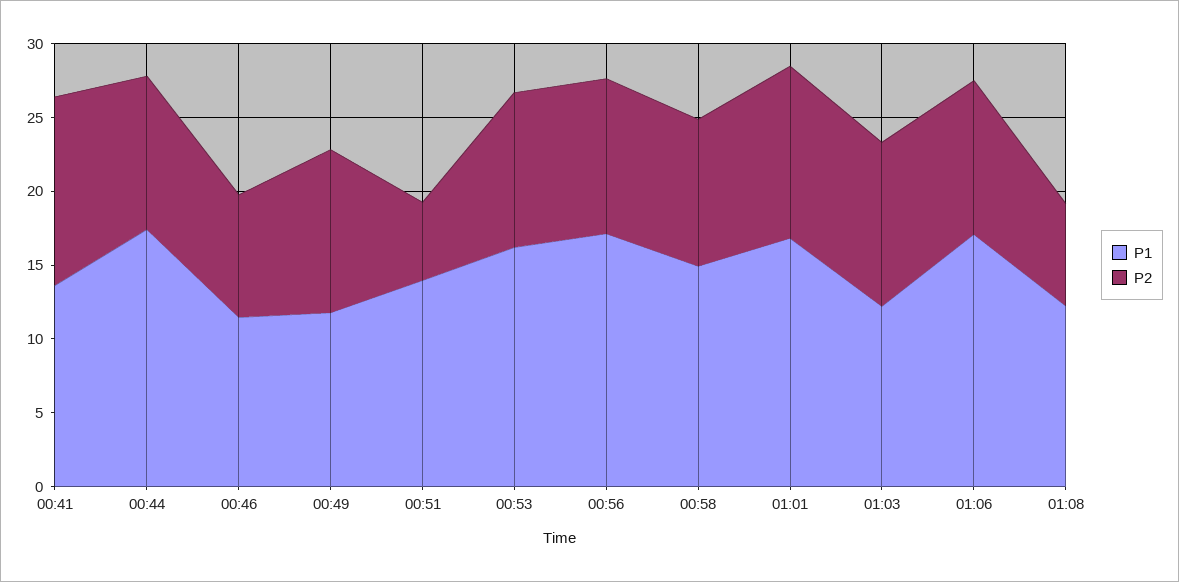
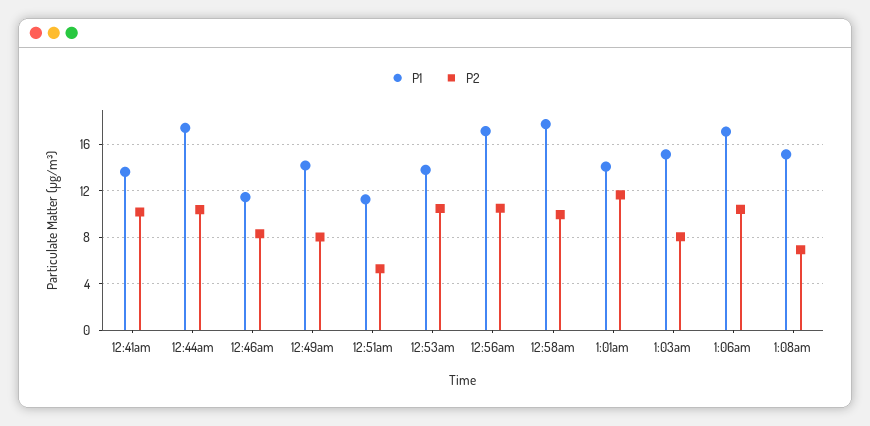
P2, 00:41: 13 -> 10
P1, 00:49: 12 -> 14
P2, 00:49: 11 -> 8
P1, 00:51: 14 -> 11
P1, 00:53: 16 -> 14
P1, 00:58: 15 -> 18
P1, 01:01: 17 -> 14
P1, 01:03: 12 -> 15
P2, 01:03: 11 -> 8
P1, 01:08: 12 -> 15

